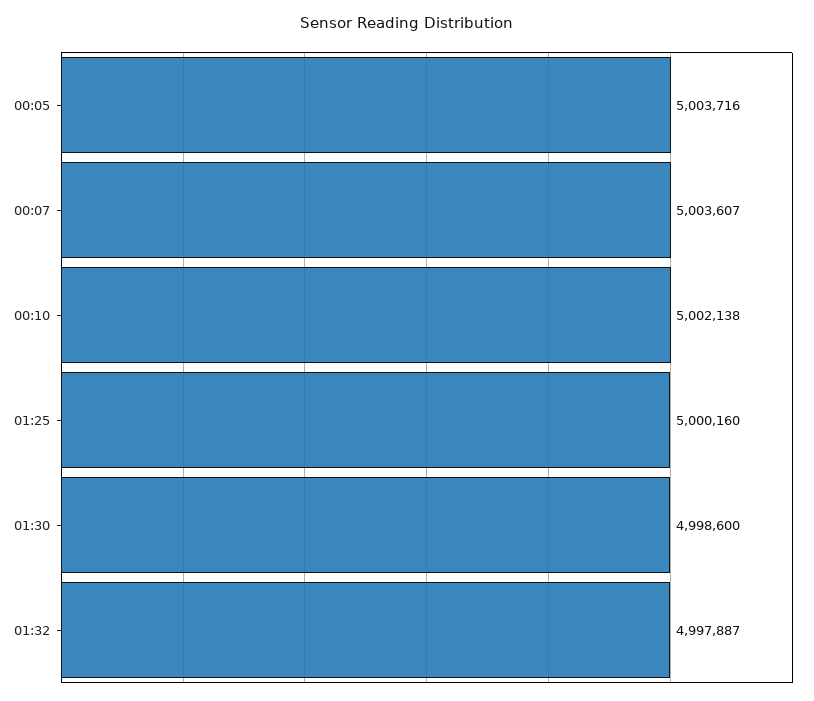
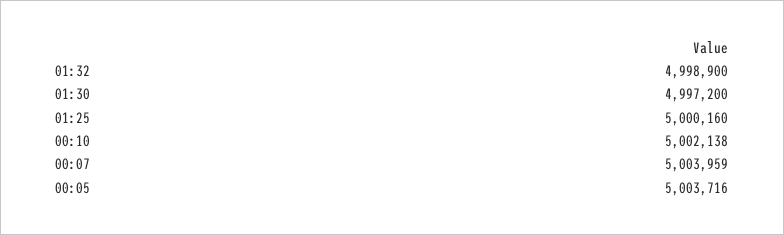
00:07: 5003607 -> 5003959
01:30: 4998600 -> 4997200
01:32: 4997887 -> 4998900

